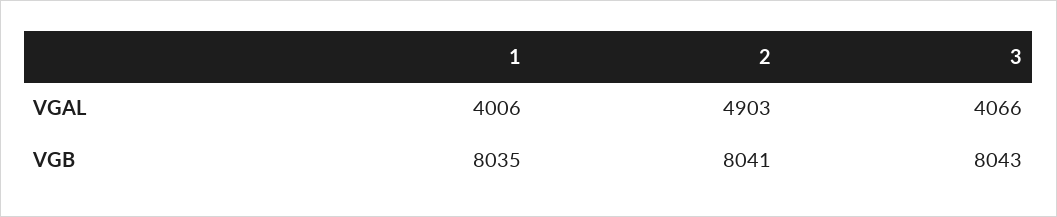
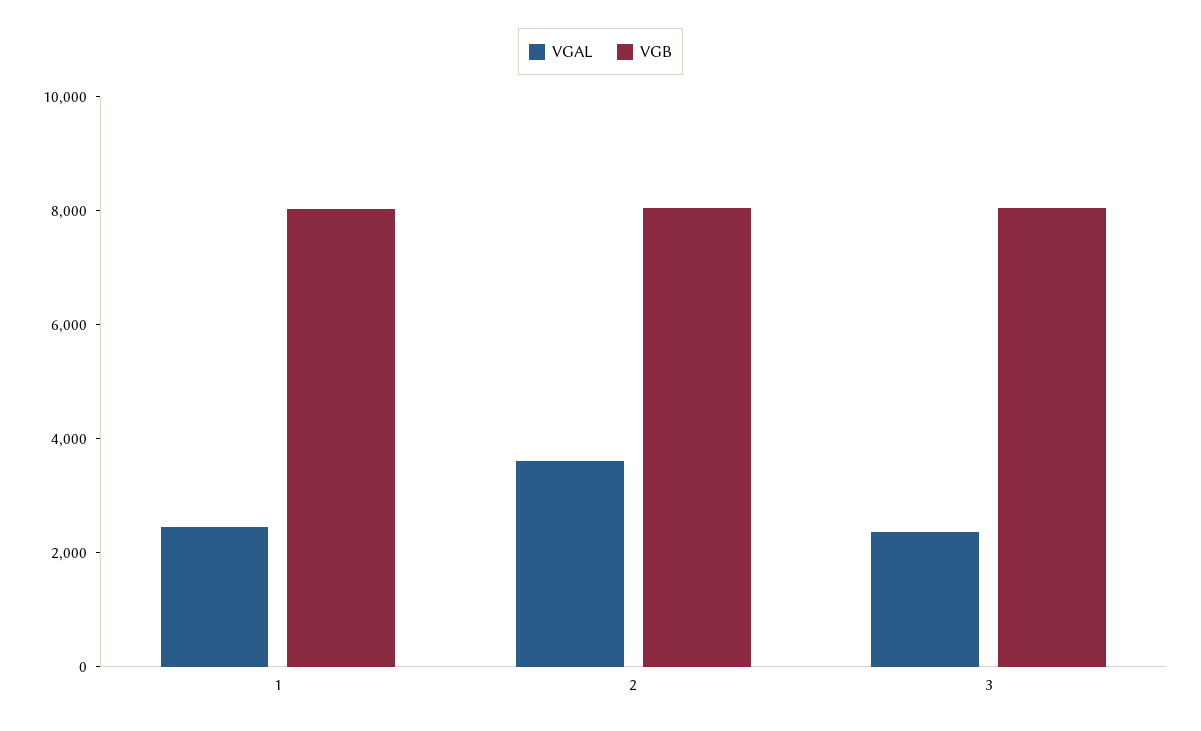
VGAL, 1: 4006 -> 2500
VGAL, 2: 4903 -> 3500
VGAL, 3: 4066 -> 2500

